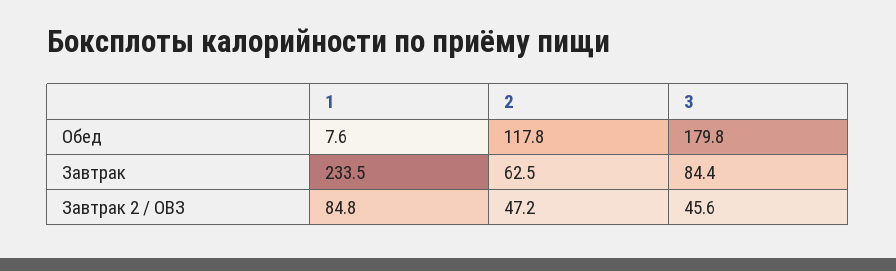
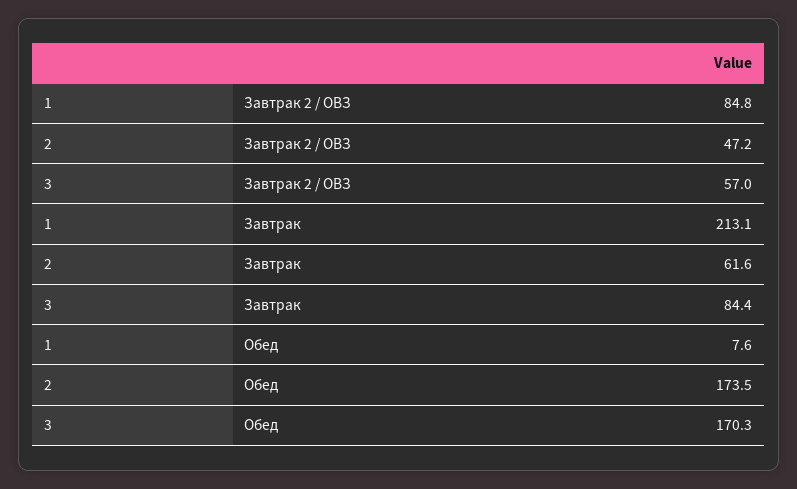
2, Обед: 117.8 -> 173.5
3, Обед: 179.8 -> 170.3
1, Завтрак: 233.5 -> 213.1
2, Завтрак: 62.5 -> 61.6
3, Завтрак 2 / ОВЗ: 45.6 -> 57

